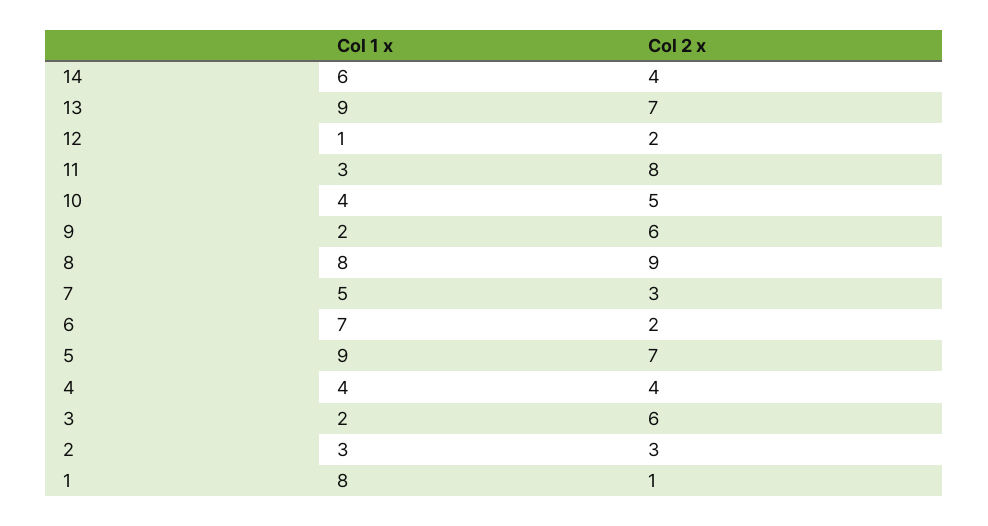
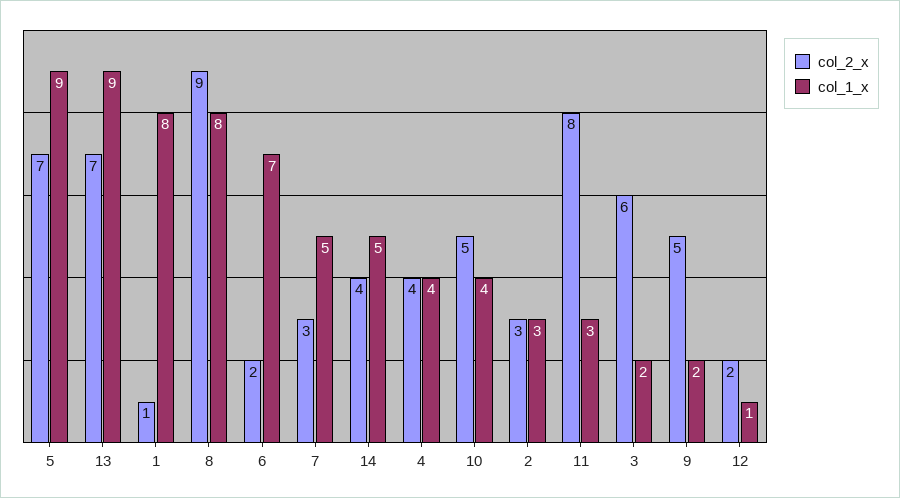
Col 1 x, 14: 6 -> 5
Col 2 x, 9: 6 -> 5

